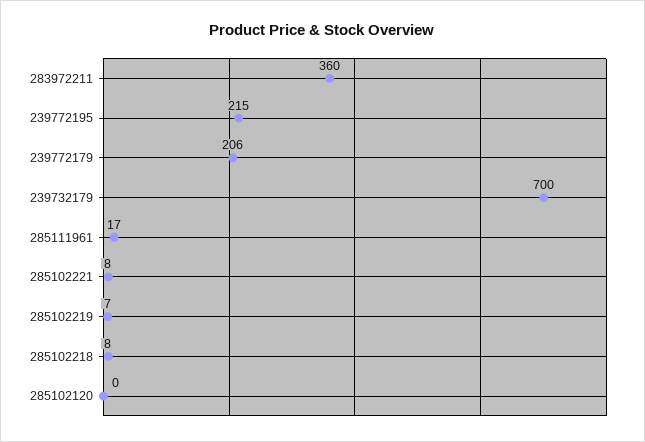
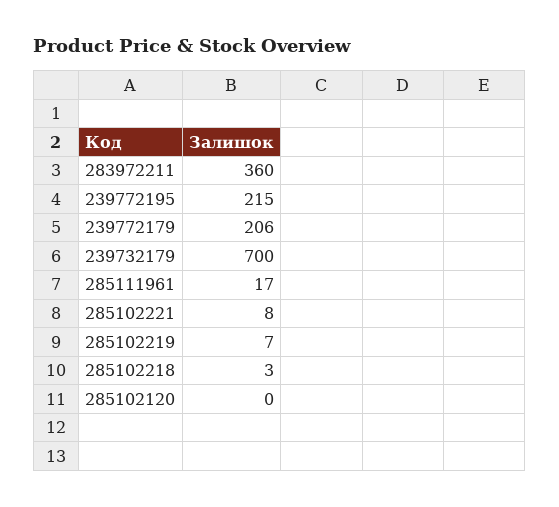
285102218: 8 -> 3

